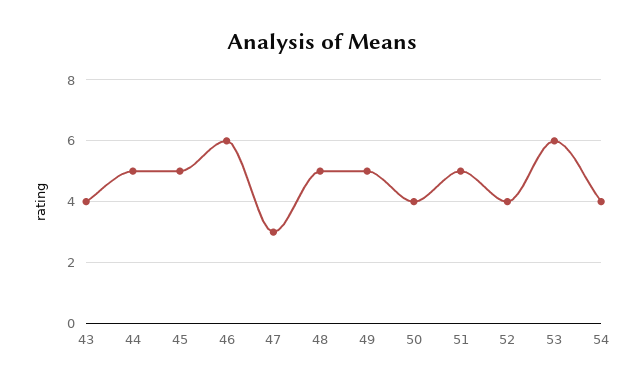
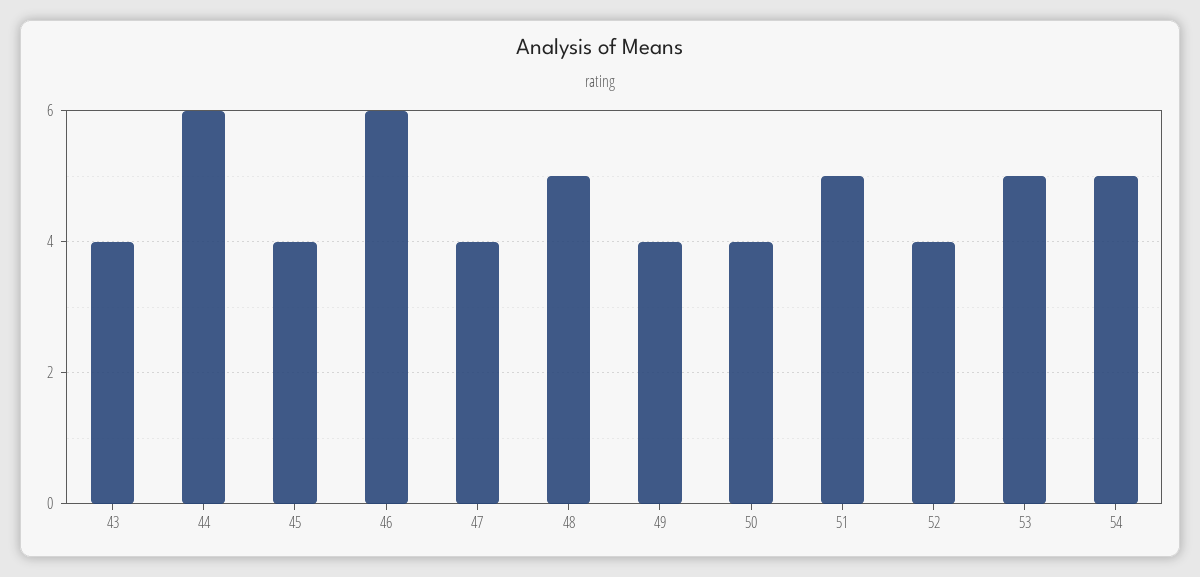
44: 5 -> 6
45: 5 -> 4
47: 3 -> 4
49: 5 -> 4
53: 6 -> 5
54: 4 -> 5

